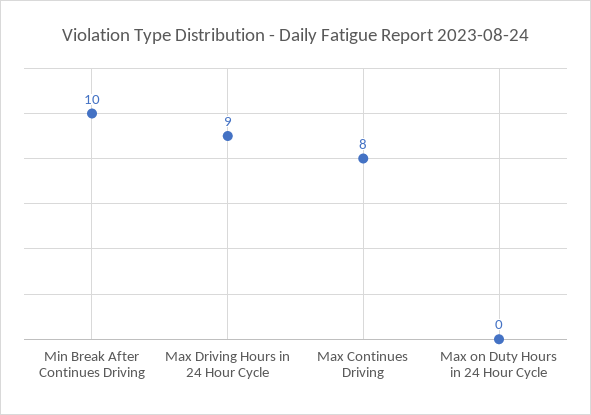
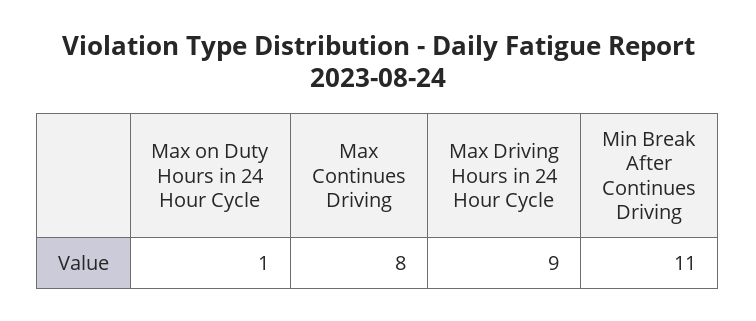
Min Break After Continues Driving: 10 -> 11
Max on Duty Hours in 24 Hour Cycle: 0 -> 1

